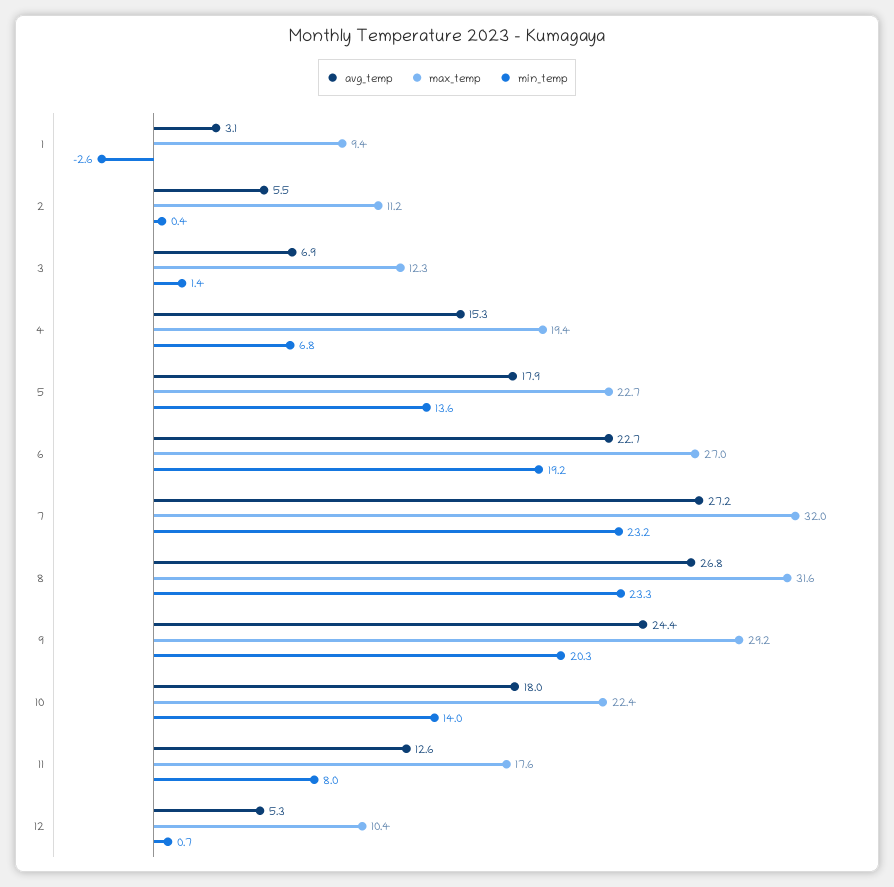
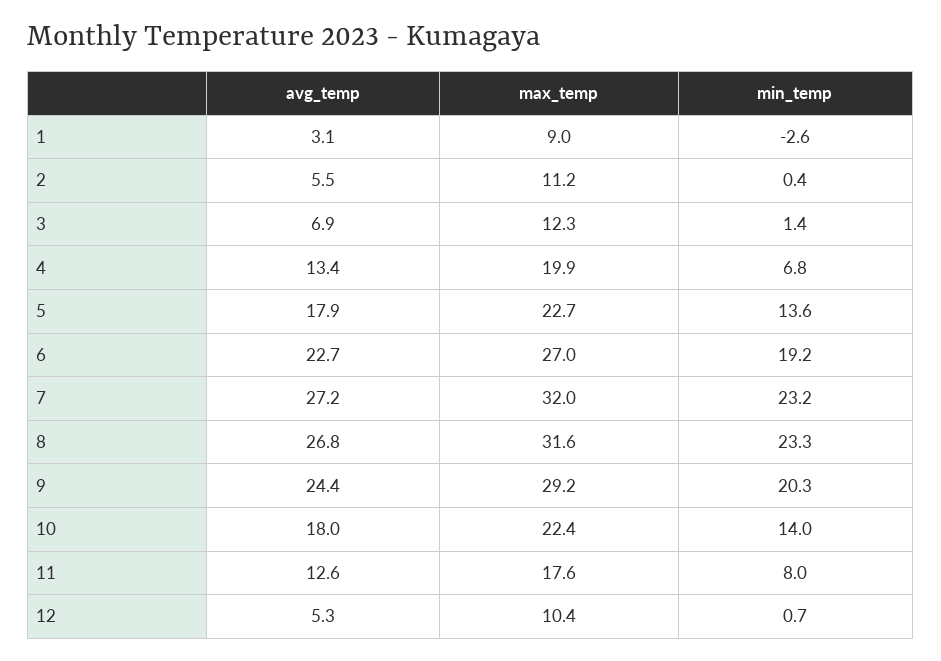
max_temp, 1: 9.4 -> 9
avg_temp, 4: 15.3 -> 13.4
max_temp, 4: 19.4 -> 19.9

